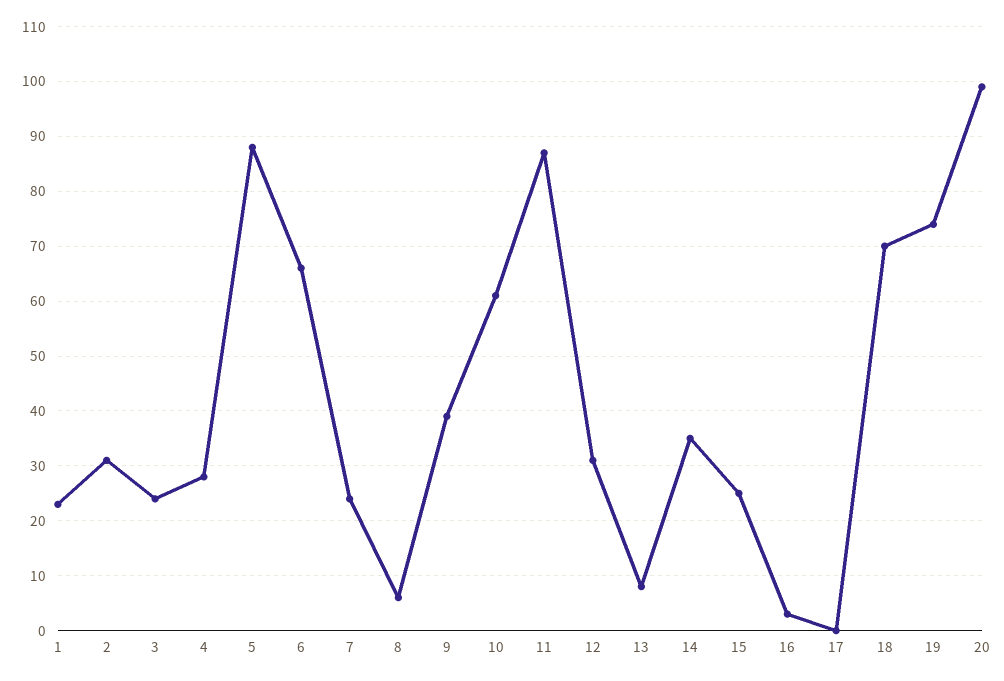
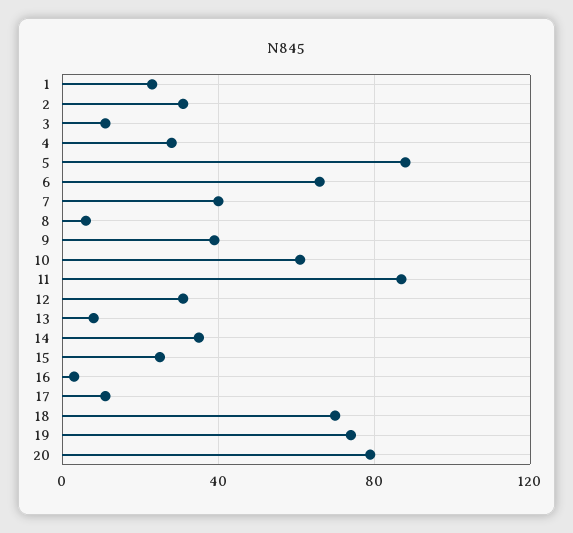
3: 25 -> 10
7: 25 -> 40
17: 0 -> 10
20: 100 -> 80

